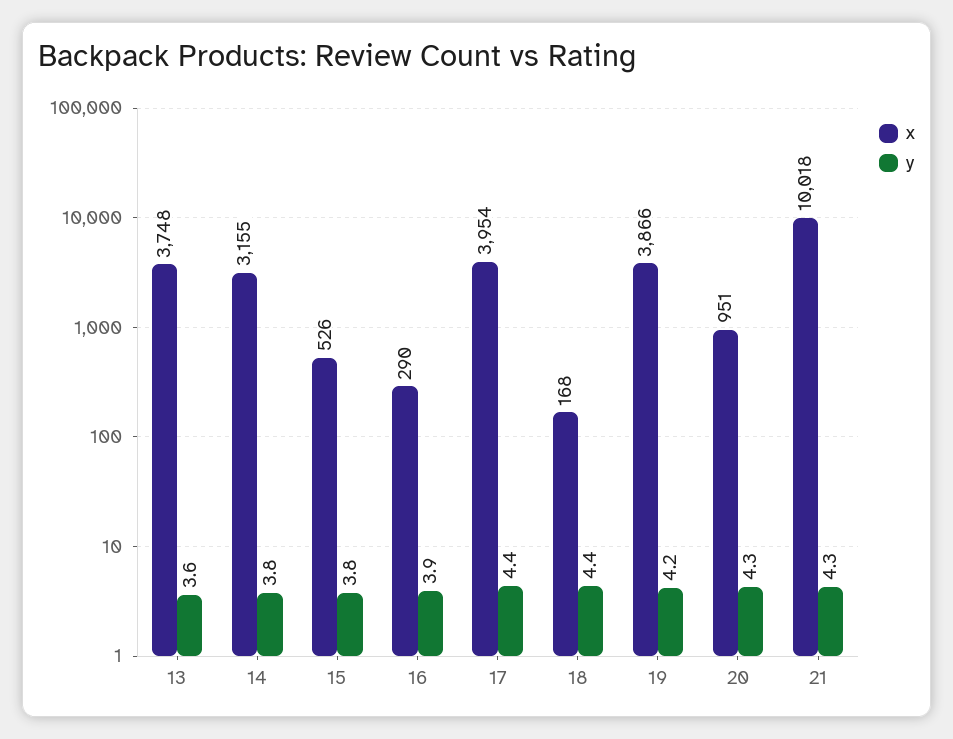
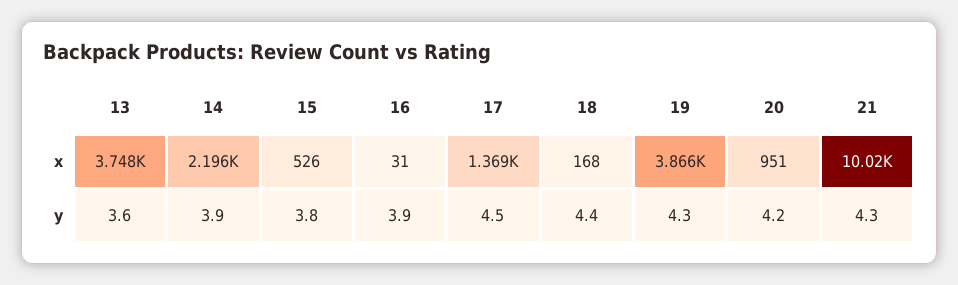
x, 14: 3155 -> 2196
y, 14: 3.8 -> 3.9
x, 16: 290 -> 31
x, 17: 3954 -> 1369
y, 17: 4.4 -> 4.5
y, 19: 4.2 -> 4.3
y, 20: 4.3 -> 4.2

